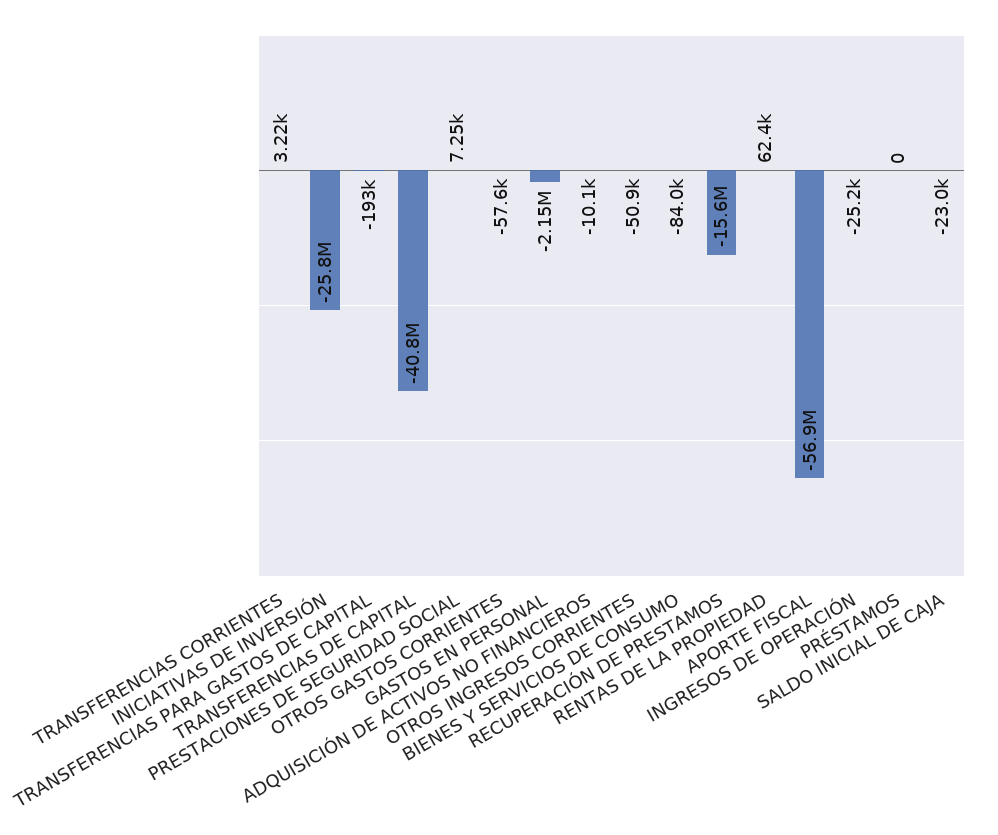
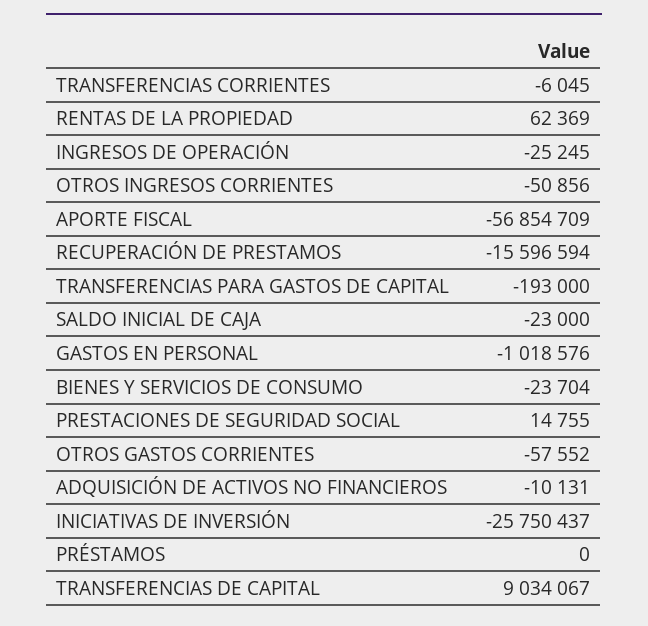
TRANSFERENCIAS CORRIENTES: 3220 -> -6045
TRANSFERENCIAS DE CAPITAL: -40800000 -> 9034067
PRESTACIONES DE SEGURIDAD SOCIAL: 7250 -> 14755
GASTOS EN PERSONAL: -2150000 -> -1018576
BIENES Y SERVICIOS DE CONSUMO: -84000 -> -23704

